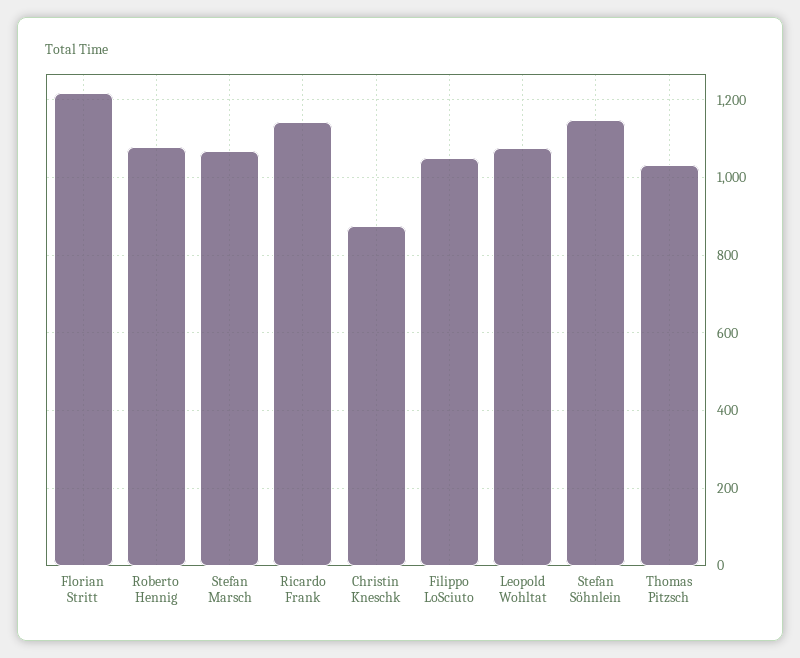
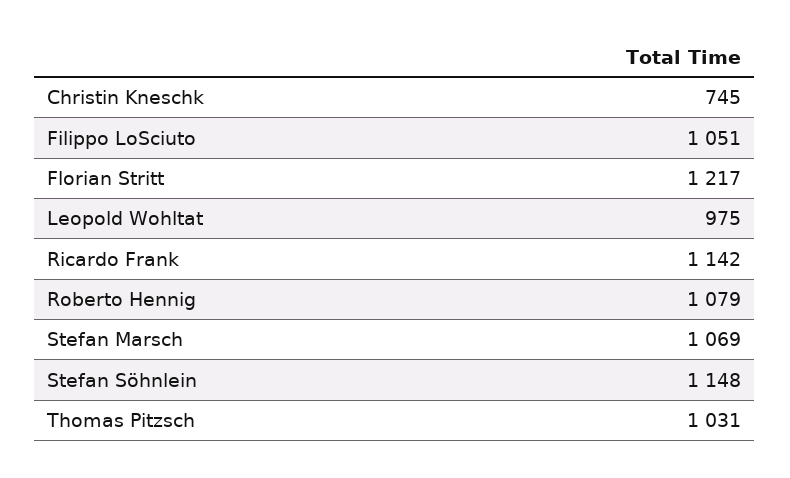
Christin Kneschk: 880 -> 745
Leopold Wohltat: 1080 -> 975

